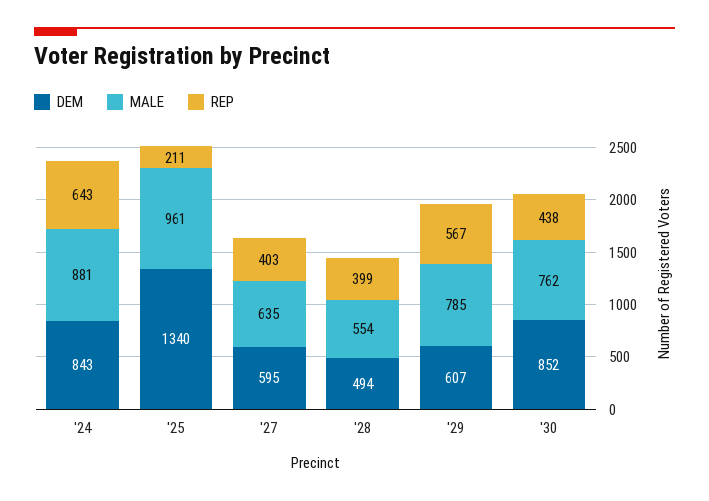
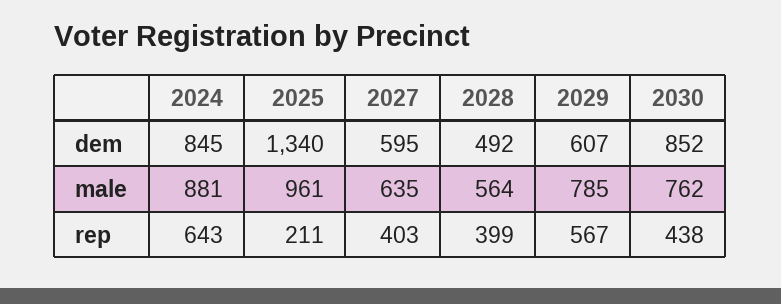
DEM, '24: 843 -> 845
DEM, '28: 494 -> 492
MALE, '28: 554 -> 564

